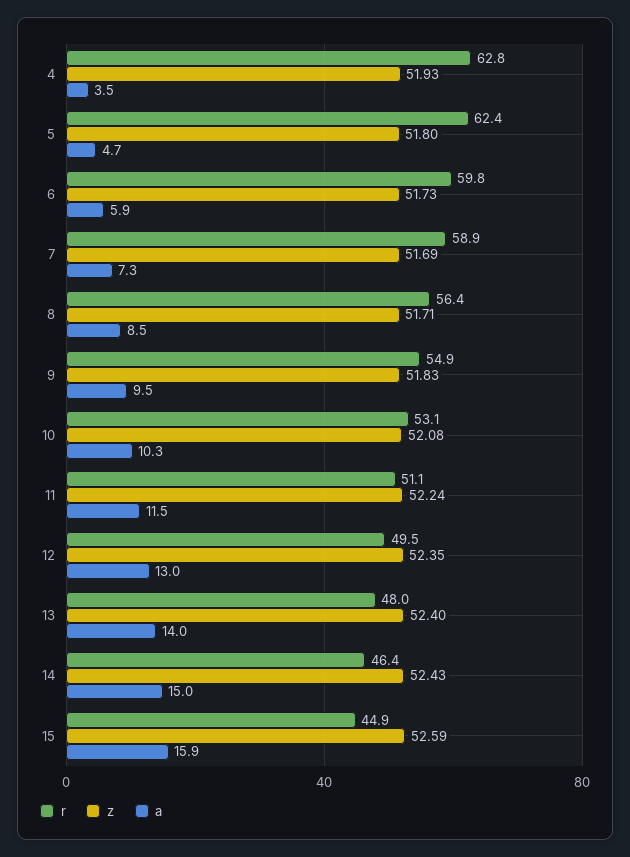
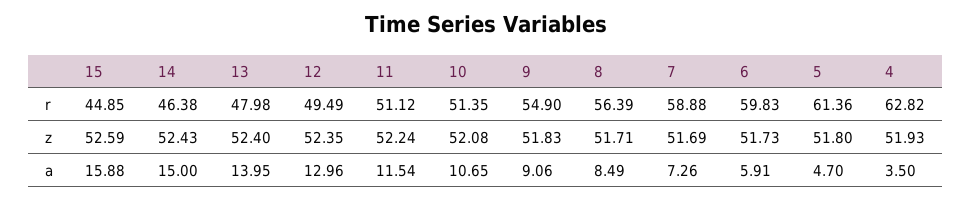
r, 5: 62.4 -> 61.36
a, 9: 9.5 -> 9.06
r, 10: 53.1 -> 51.35
a, 10: 10.3 -> 10.65

